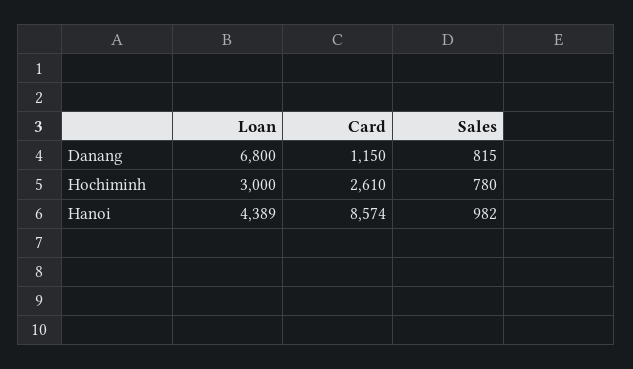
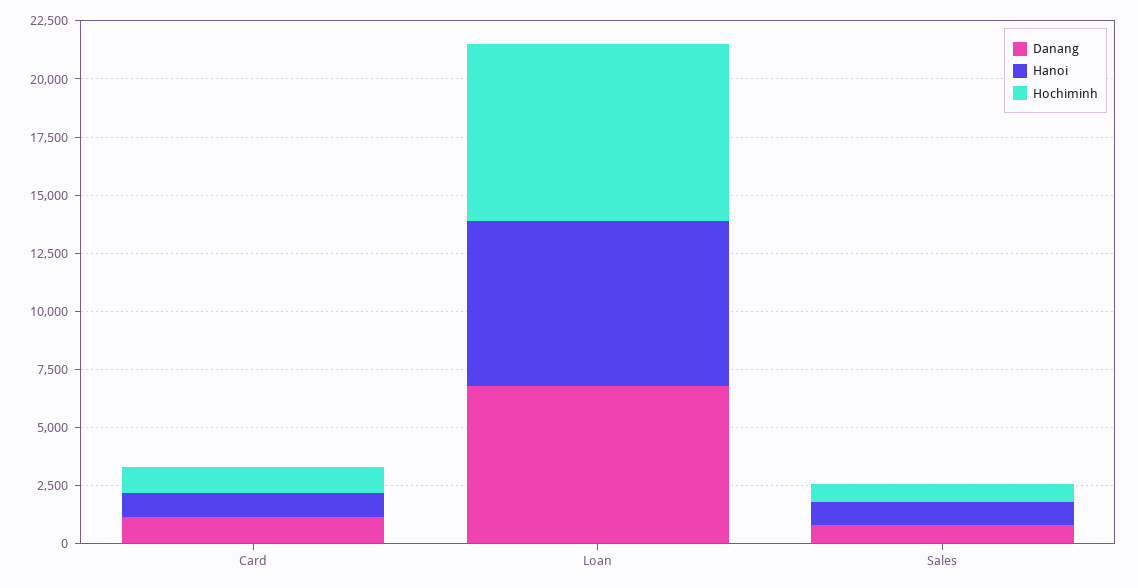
Hochiminh, Loan: 3000 -> 7500
Hochiminh, Card: 2610 -> 1000
Hanoi, Loan: 4389 -> 7000
Hanoi, Card: 8574 -> 1000

